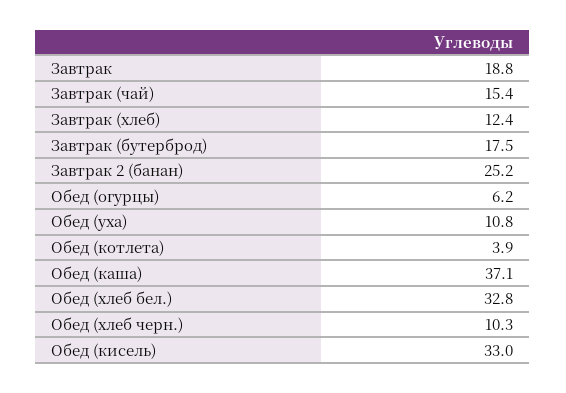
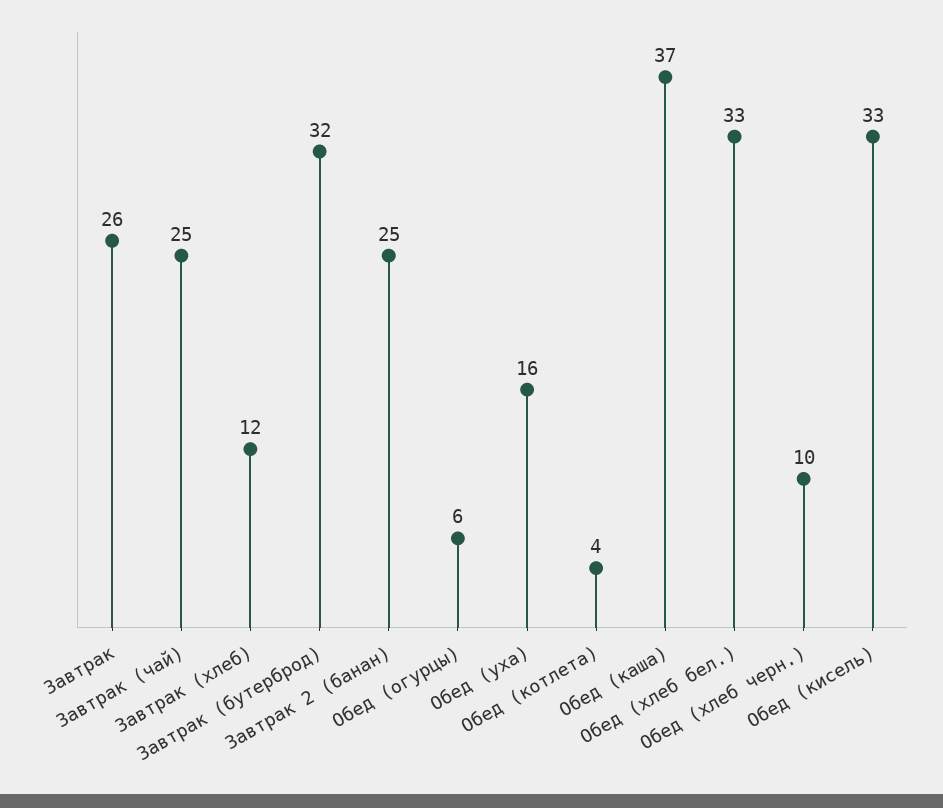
Завтрак: 18.8 -> 26
Завтрак (чай): 15.4 -> 25
Завтрак (бутерброд): 17.5 -> 32
Обед (уха): 10.8 -> 16

